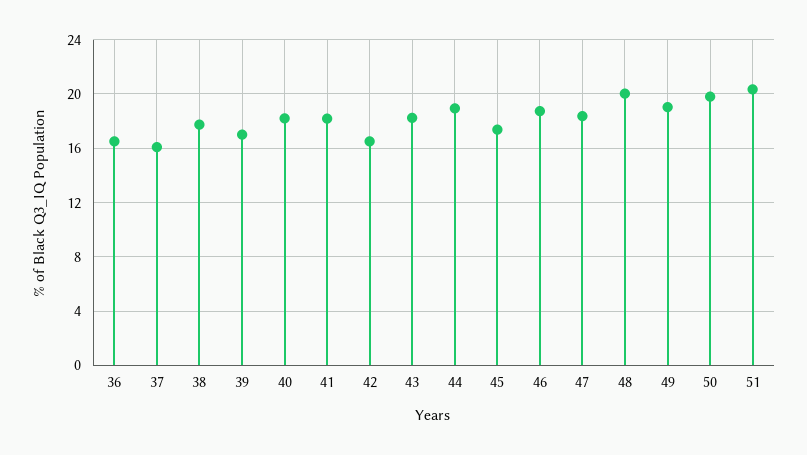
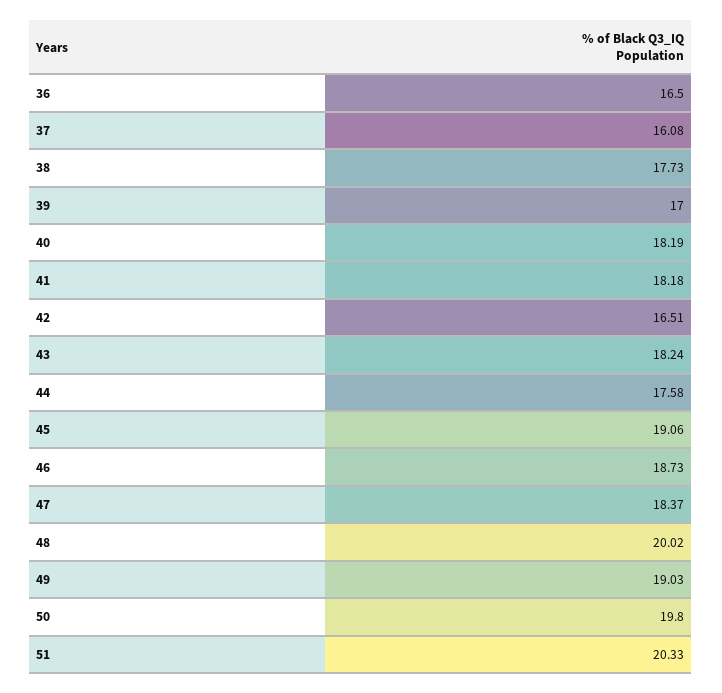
44: 19 -> 17.58
45: 17.5 -> 19.06

